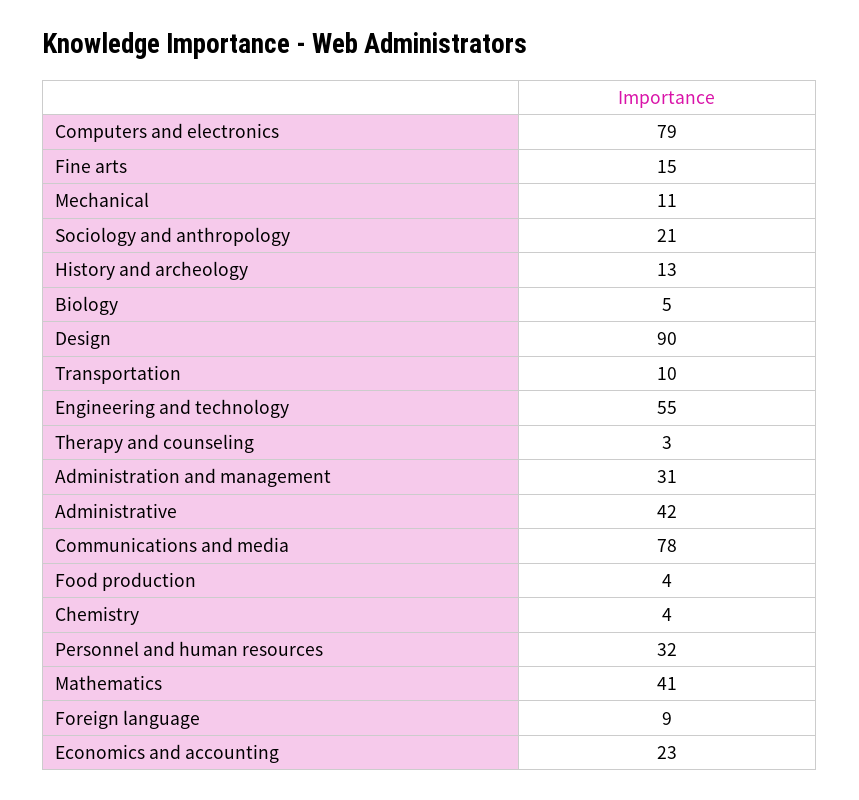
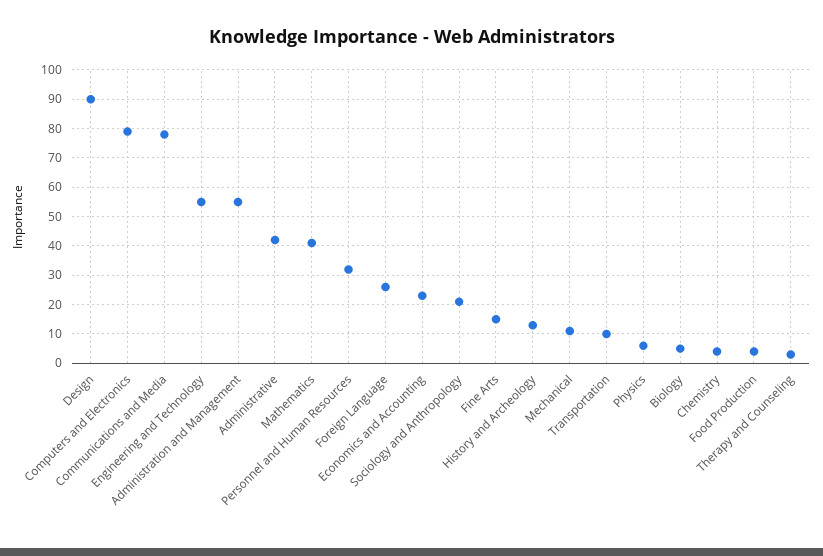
Administration and management: 31 -> 55
Foreign language: 9 -> 25
Physics: none -> 5

